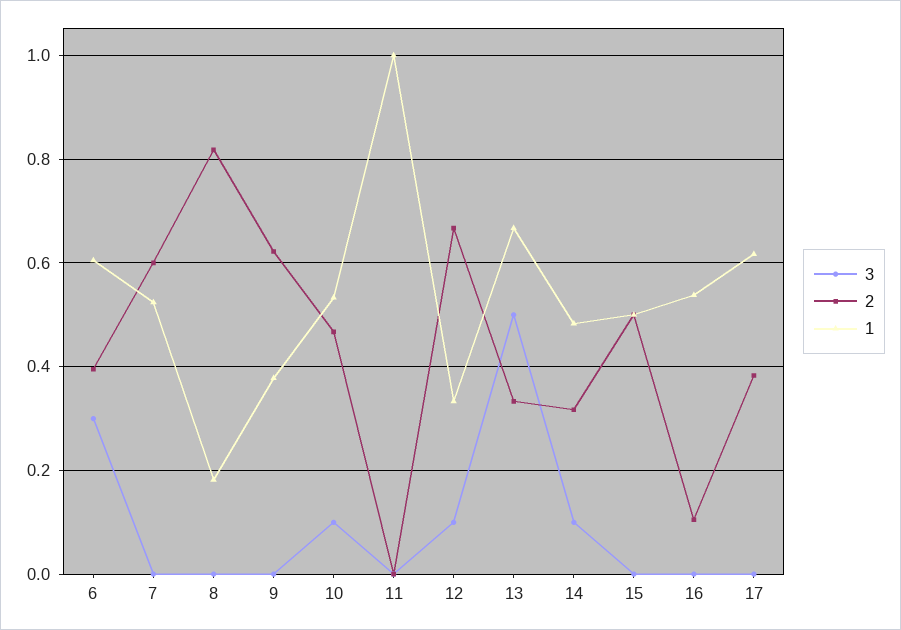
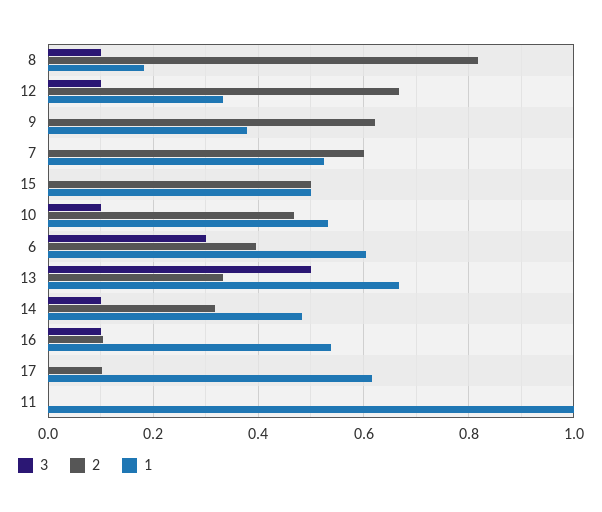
3, 8: 0 -> 0.1
3, 16: 0 -> 0.1
2, 17: 0.38 -> 0.1

